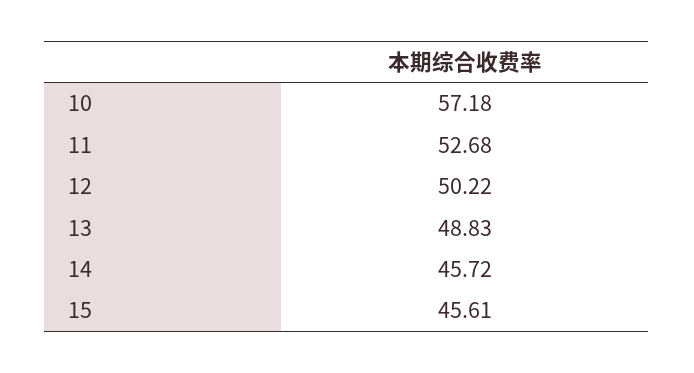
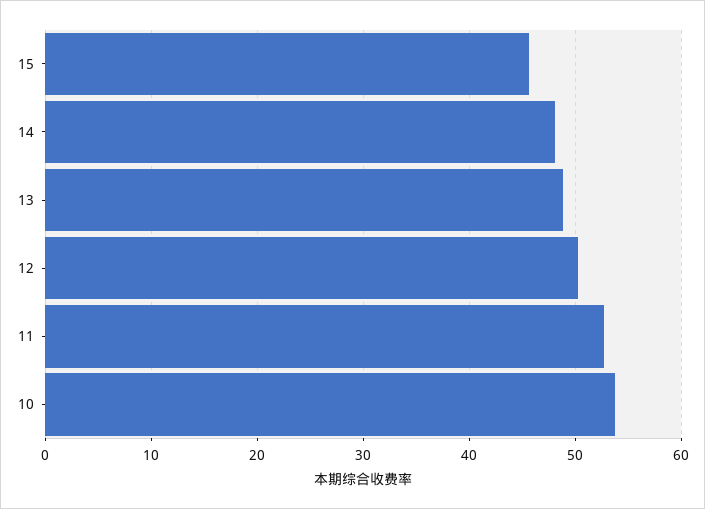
10: 57.18 -> 54
14: 45.72 -> 48

